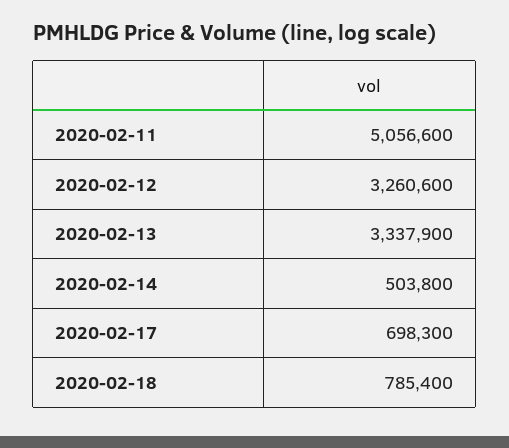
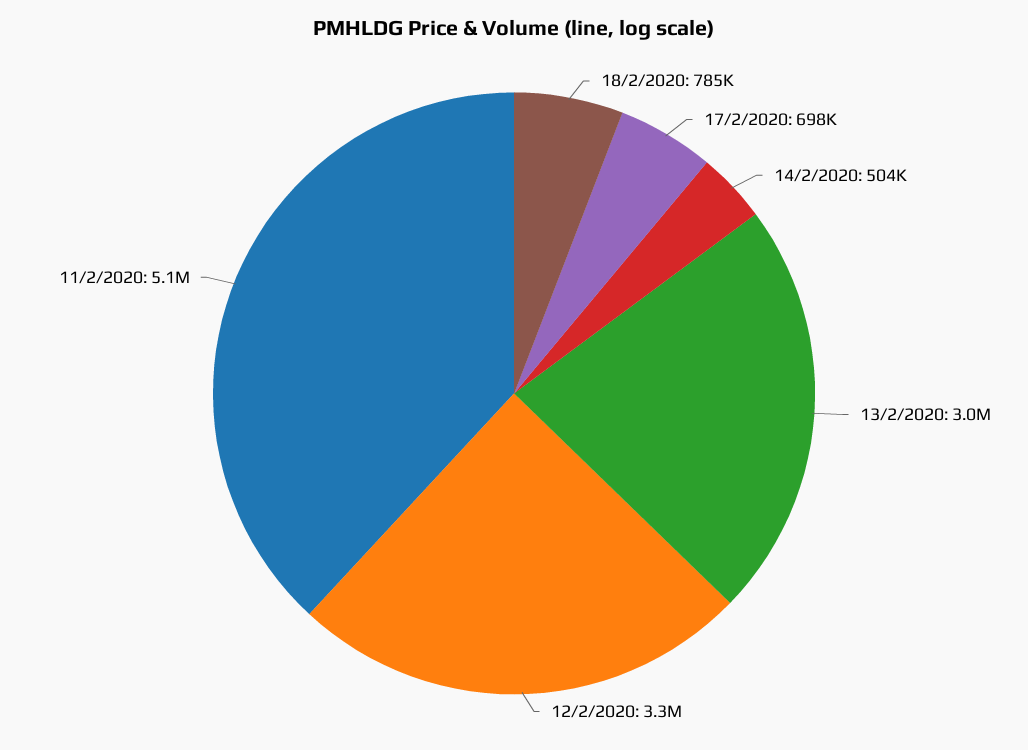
2020-02-13: 3337900 -> 3000000

